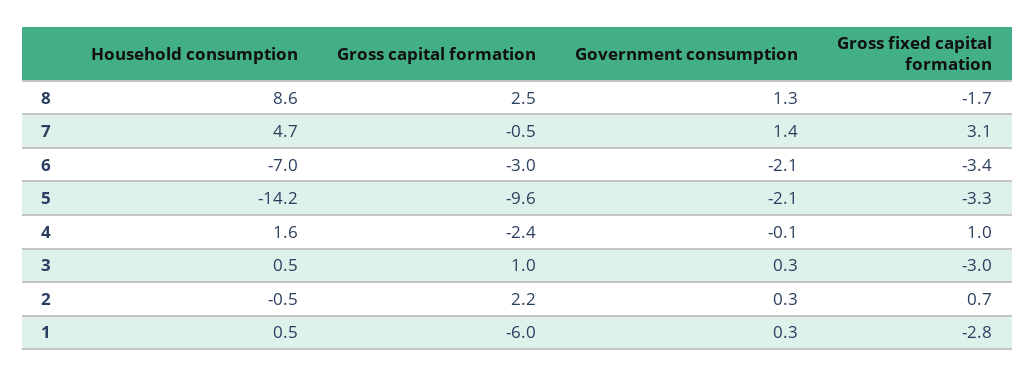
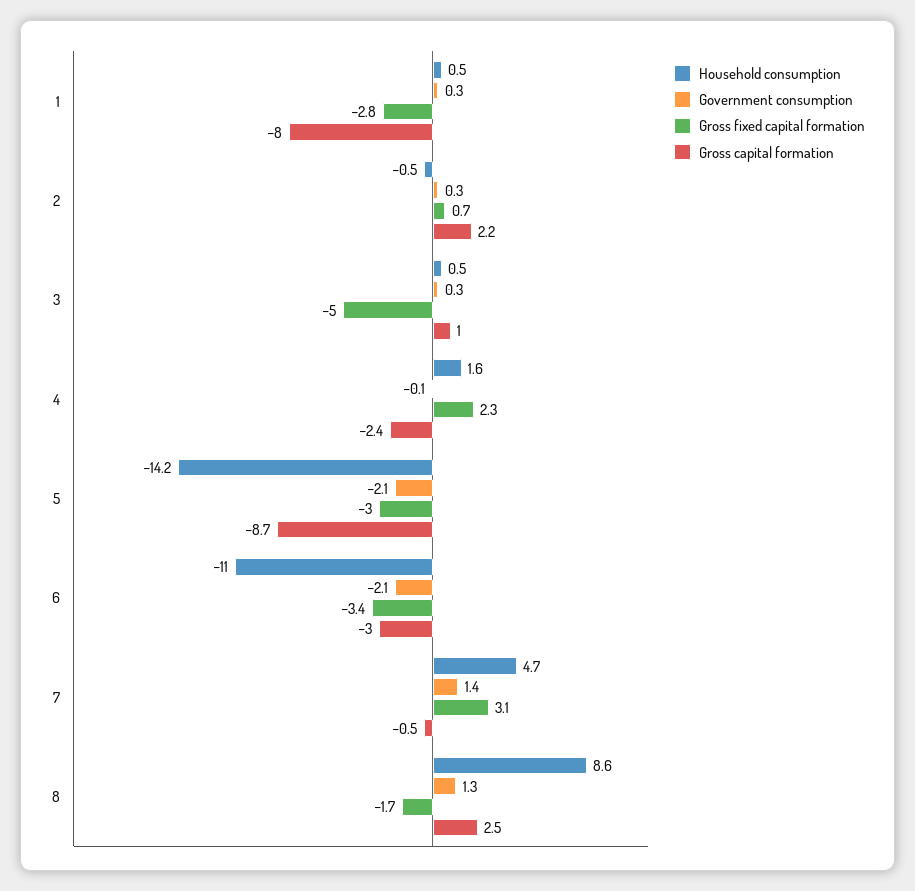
Household consumption, 6: -7 -> -11
Gross capital formation, 5: -9.6 -> -8.7
Gross fixed capital formation, 5: -3.3 -> -3
Gross fixed capital formation, 4: 1 -> 2.3
Gross fixed capital formation, 3: -3 -> -5
Gross capital formation, 1: -6 -> -8

